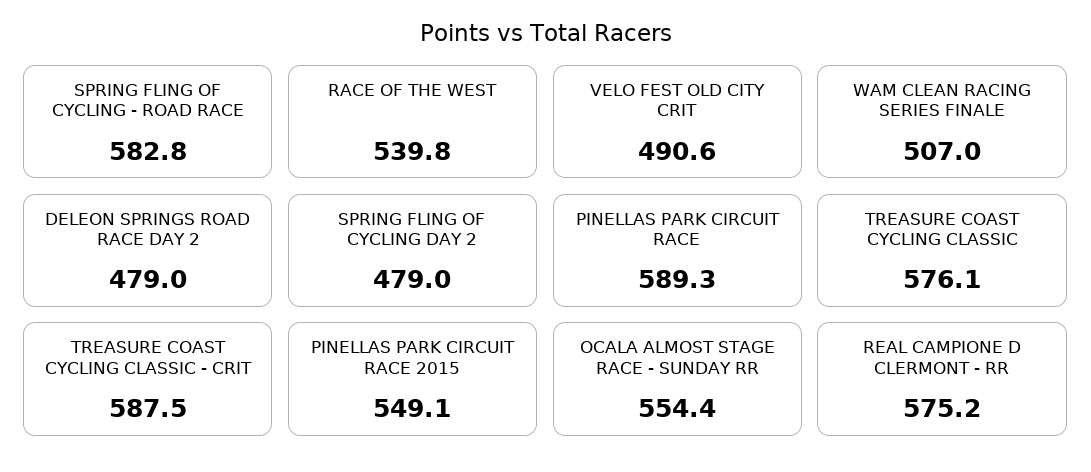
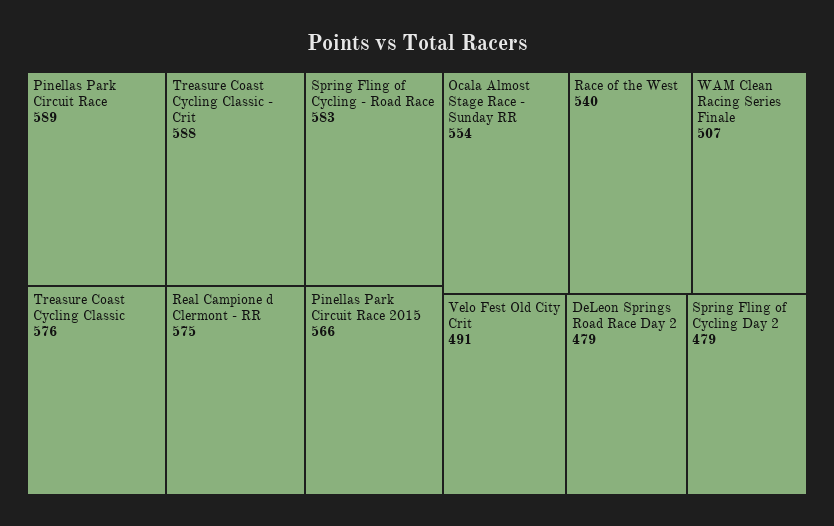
PINELLAS PARK CIRCUIT RACE 2015: 549.1 -> 566

